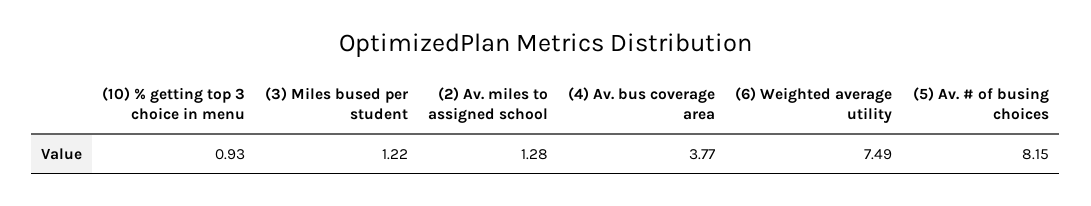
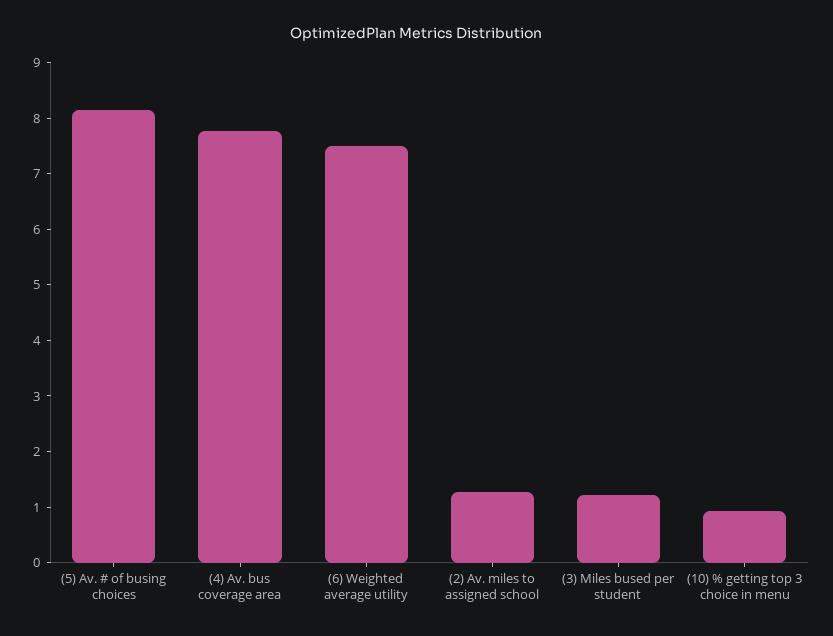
(4) Av. bus coverage area: 3.77 -> 7.8

